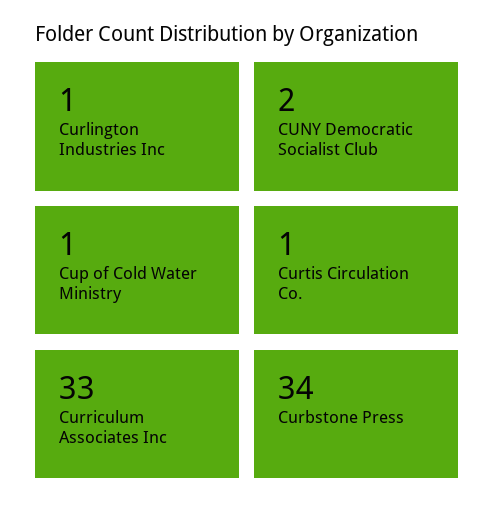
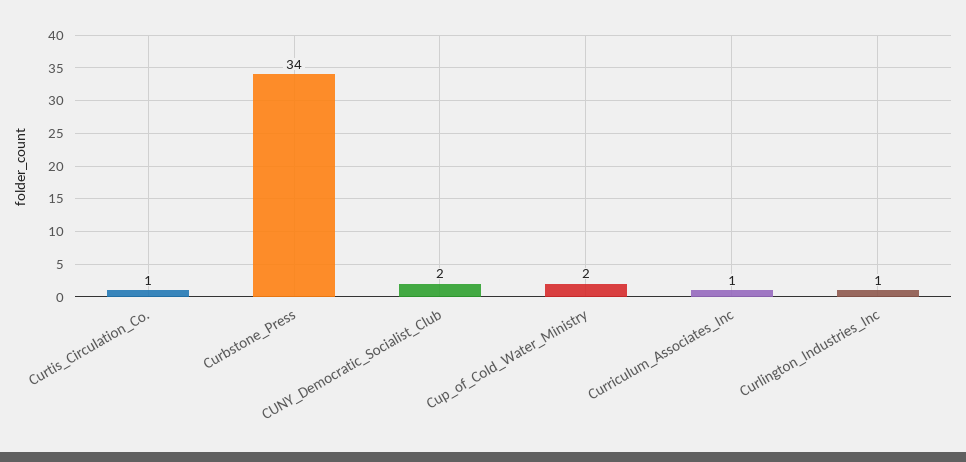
Cup of Cold Water Ministry: 1 -> 2
Curriculum Associates Inc: 33 -> 1

